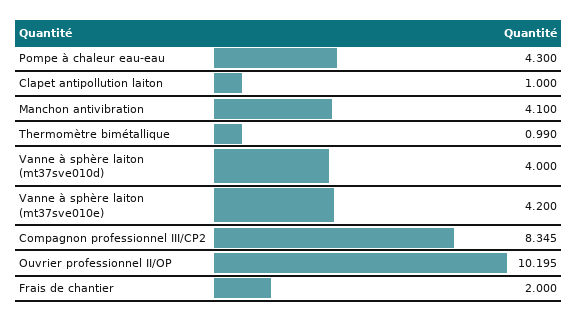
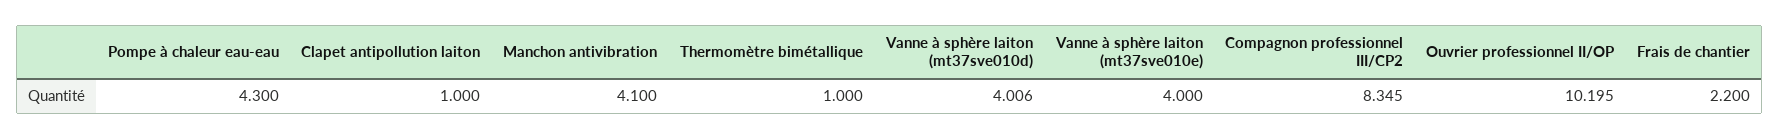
Thermomètre bimétallique: 0.99 -> 1
Vanne à sphère laiton (mt37sve010d): 4 -> 4.006
Vanne à sphère laiton (mt37sve010e): 4.2 -> 4
Frais de chantier: 2 -> 2.2

